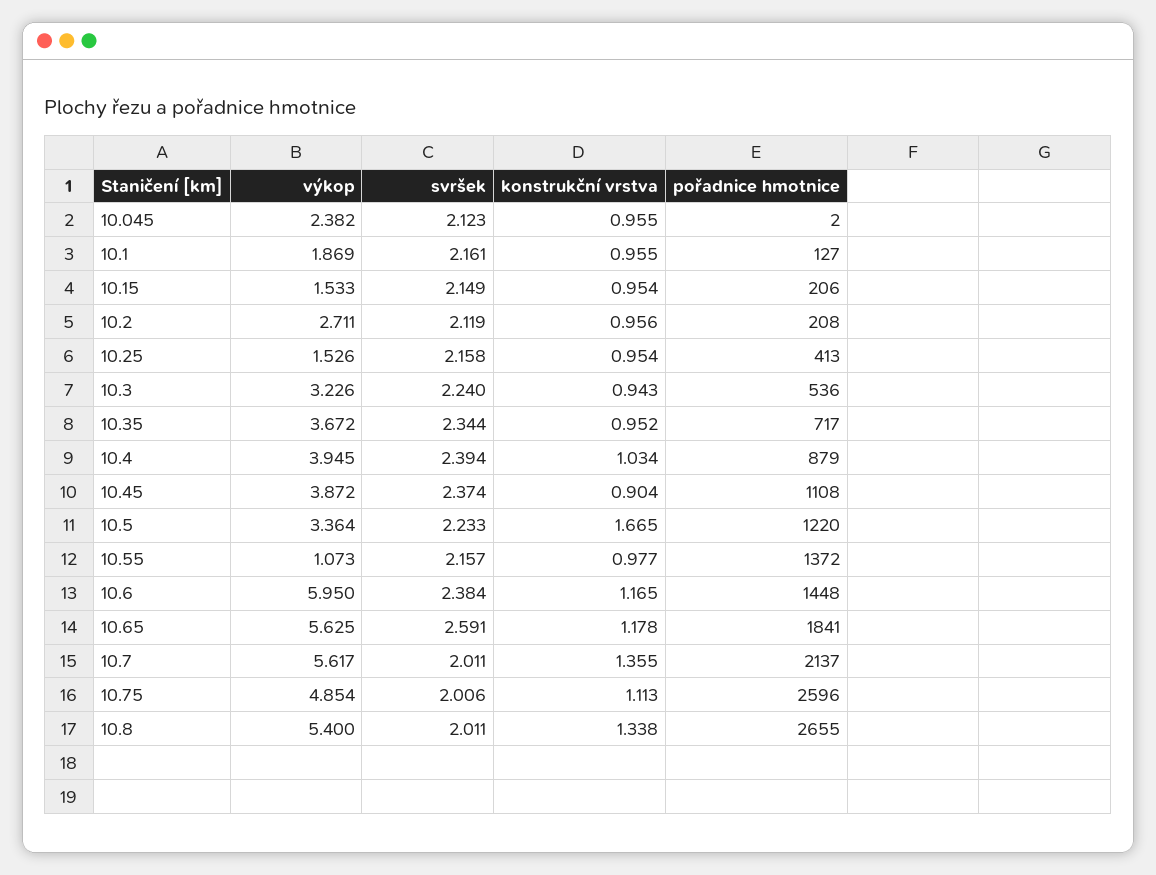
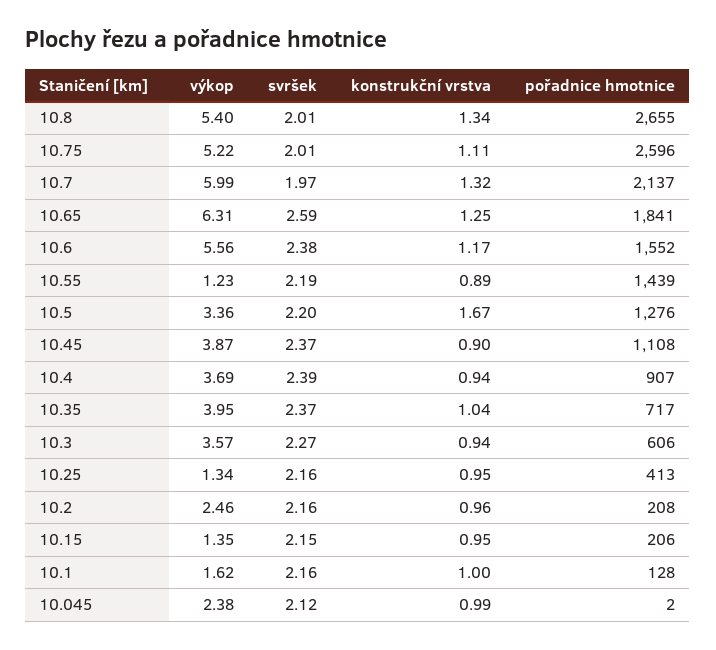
konstrukční vrstva, 10.045: 0.955 -> 0.99
výkop, 10.1: 1.869 -> 1.62
konstrukční vrstva, 10.1: 0.955 -> 1
pořadnice hmotnice, 10.1: 127 -> 128
výkop, 10.15: 1.533 -> 1.35
výkop, 10.2: 2.711 -> 2.46
svršek, 10.2: 2.119 -> 2.16
výkop, 10.25: 1.526 -> 1.34
výkop, 10.3: 3.226 -> 3.57
svršek, 10.3: 2.24 -> 2.27
pořadnice hmotnice, 10.3: 536 -> 606
výkop, 10.35: 3.672 -> 3.95
svršek, 10.35: 2.344 -> 2.37
konstrukční vrstva, 10.35: 0.952 -> 1.04
výkop, 10.4: 3.945 -> 3.69
konstrukční vrstva, 10.4: 1.034 -> 0.94
pořadnice hmotnice, 10.4: 879 -> 907
svršek, 10.5: 2.233 -> 2.2
pořadnice hmotnice, 10.5: 1220 -> 1276
výkop, 10.55: 1.073 -> 1.23
svršek, 10.55: 2.157 -> 2.19
konstrukční vrstva, 10.55: 0.977 -> 0.89
pořadnice hmotnice, 10.55: 1372 -> 1439
výkop, 10.6: 5.95 -> 5.56
pořadnice hmotnice, 10.6: 1448 -> 1552
výkop, 10.65: 5.625 -> 6.31
konstrukční vrstva, 10.65: 1.178 -> 1.25
výkop, 10.7: 5.617 -> 5.99
svršek, 10.7: 2.011 -> 1.97
konstrukční vrstva, 10.7: 1.355 -> 1.32
výkop, 10.75: 4.854 -> 5.22

